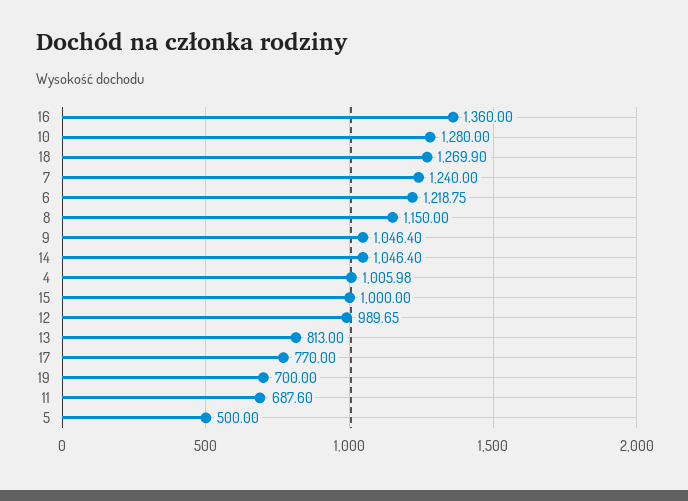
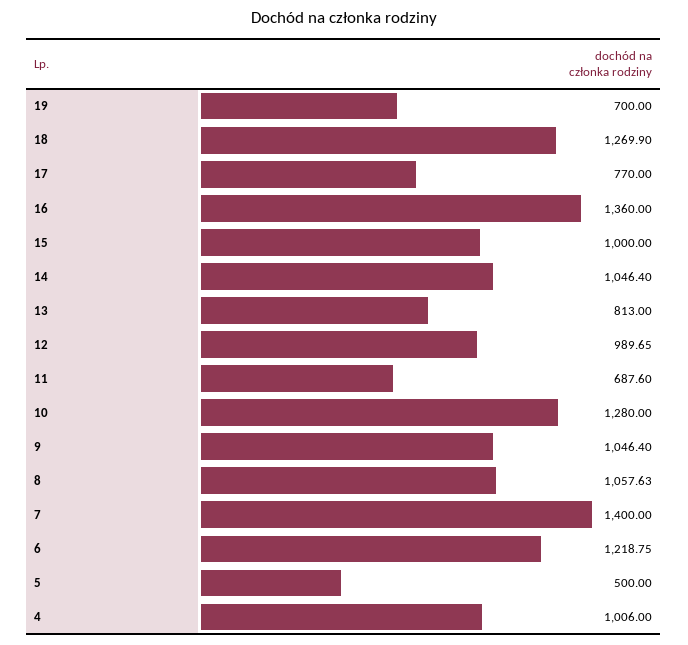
7: 1240 -> 1400
8: 1150 -> 1057.63
4: 1005.98 -> 1006

